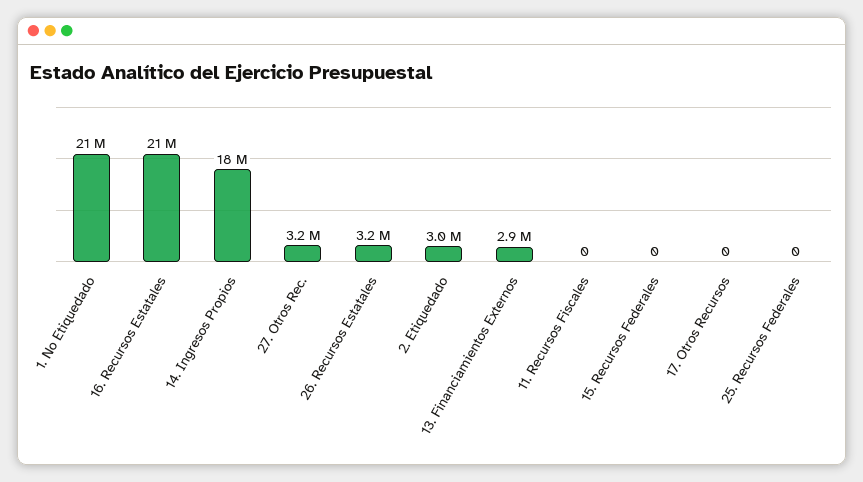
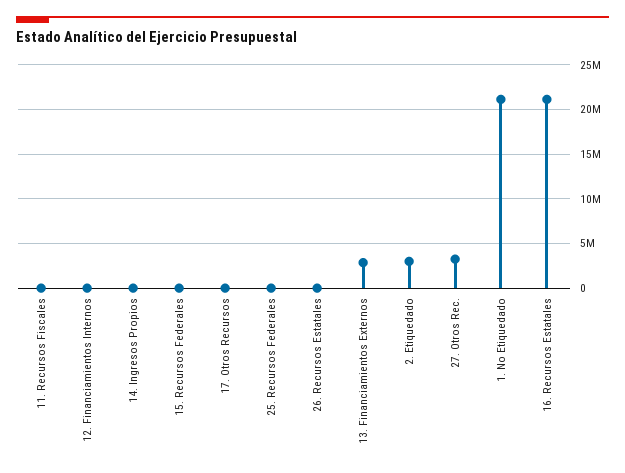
14. Ingresos Propios: 18000000 -> 0
26. Recursos Estatales: 3200000 -> 0
12. Financiamientos Internos: none -> 0

